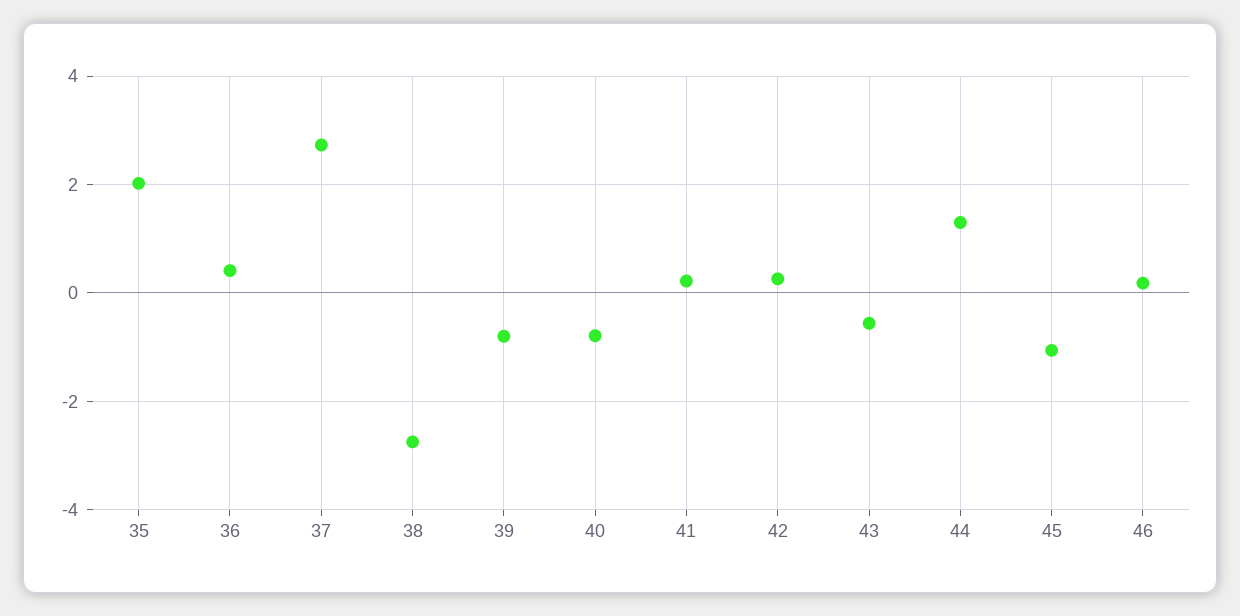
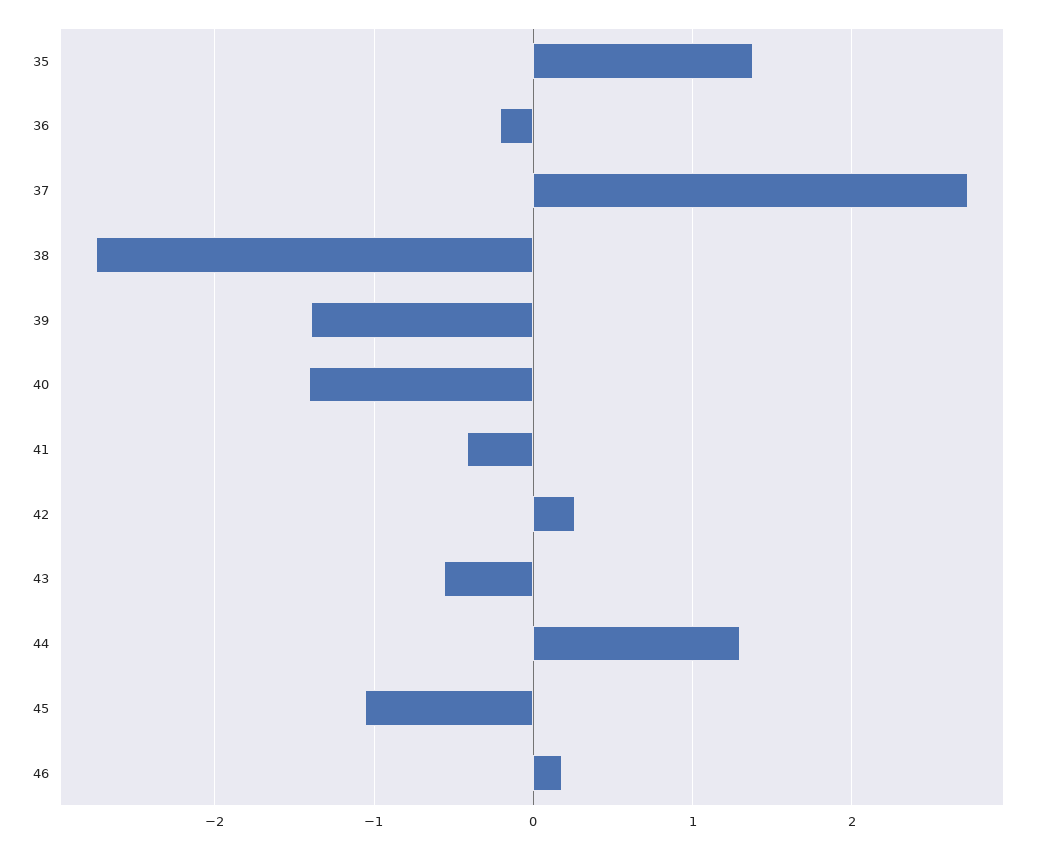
35: 2 -> 1.4
36: 0.4 -> -0.2
39: -0.8 -> -1.4
40: -0.8 -> -1.4
41: 0.2 -> -0.4

